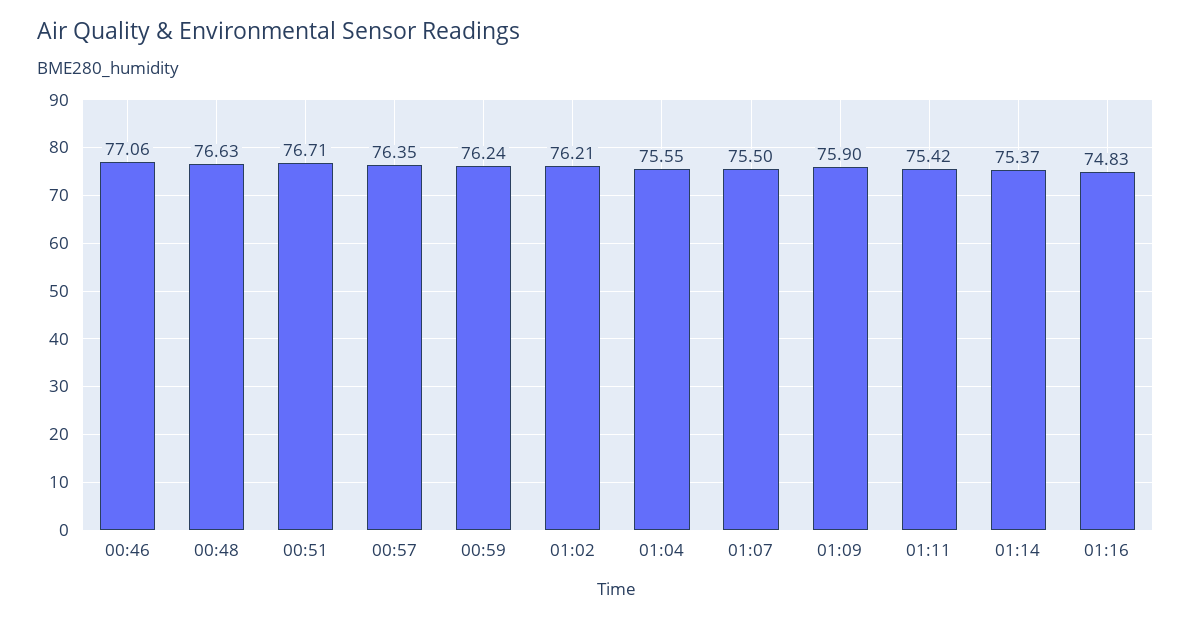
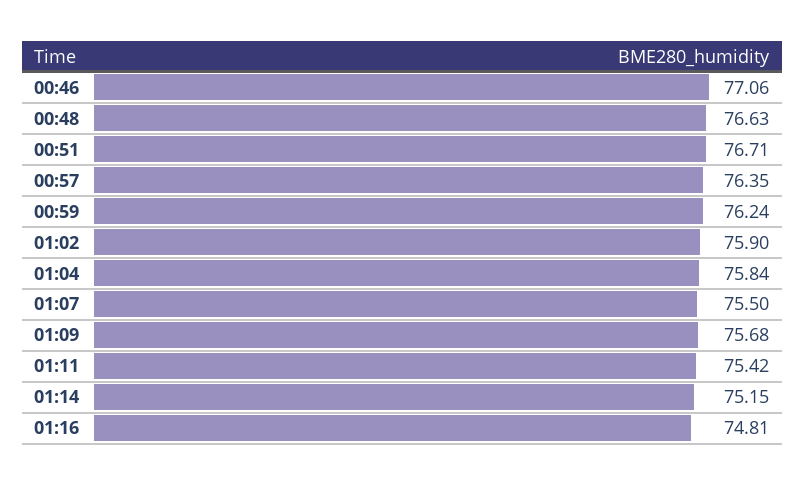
01:02: 76.21 -> 75.9
01:04: 75.55 -> 75.84
01:09: 75.9 -> 75.68
01:14: 75.37 -> 75.15
01:16: 74.83 -> 74.81

